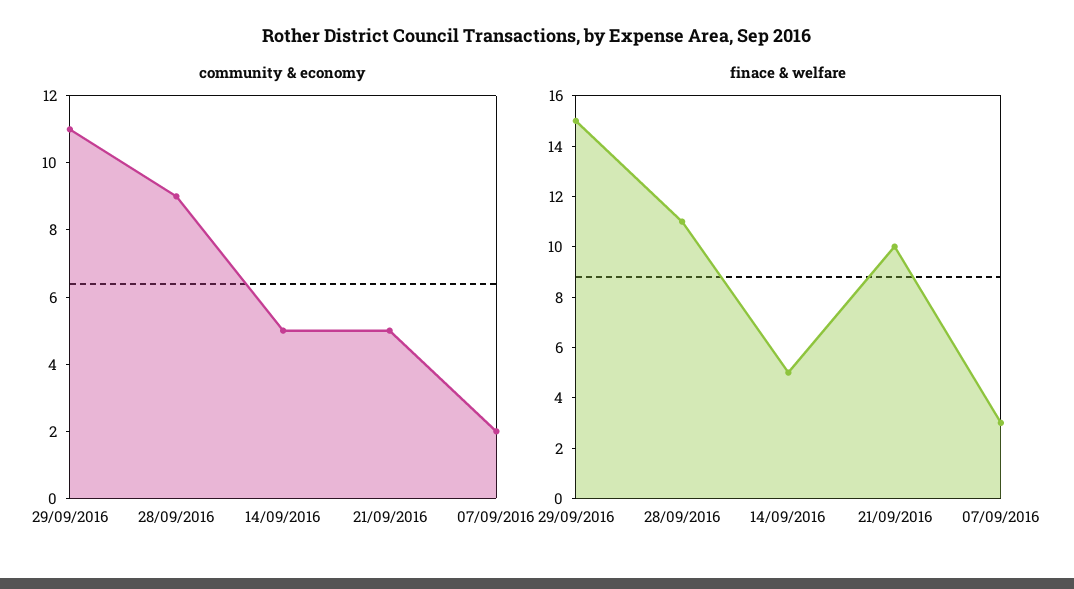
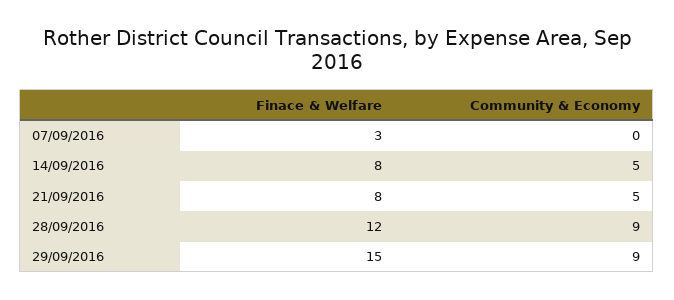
community & economy, 29/09/2016: 11 -> 9
community & economy, 07/09/2016: 2 -> 0
finace & welfare, 28/09/2016: 11 -> 12
finace & welfare, 14/09/2016: 5 -> 8
finace & welfare, 21/09/2016: 10 -> 8

